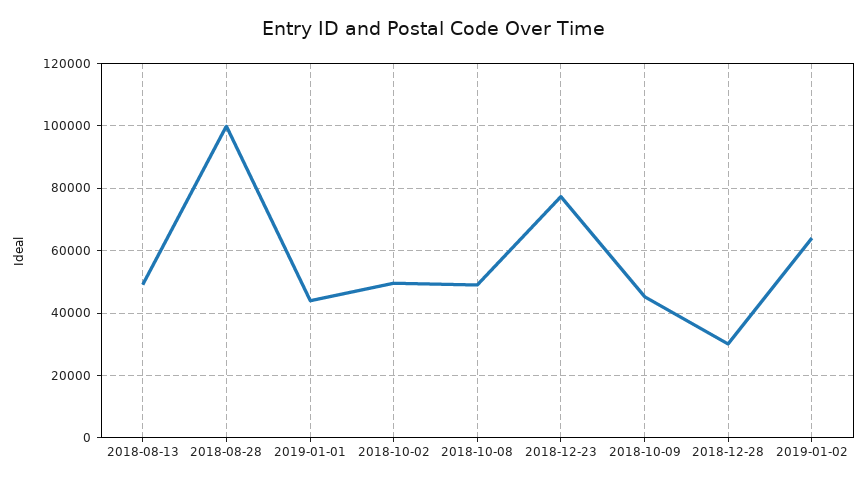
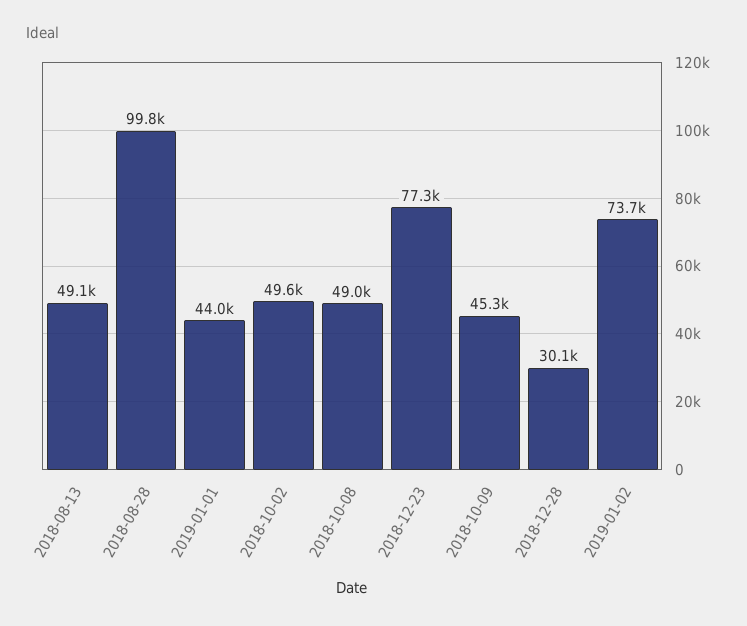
2019-01-02: 64000 -> 73700

